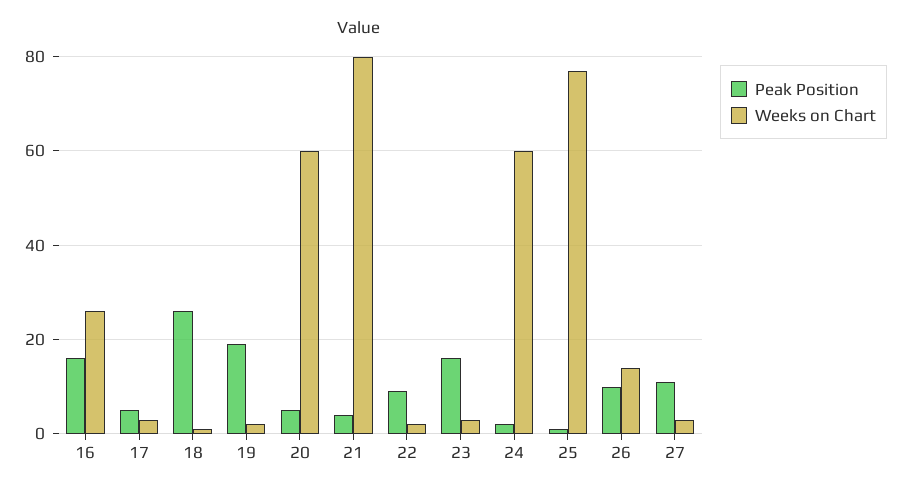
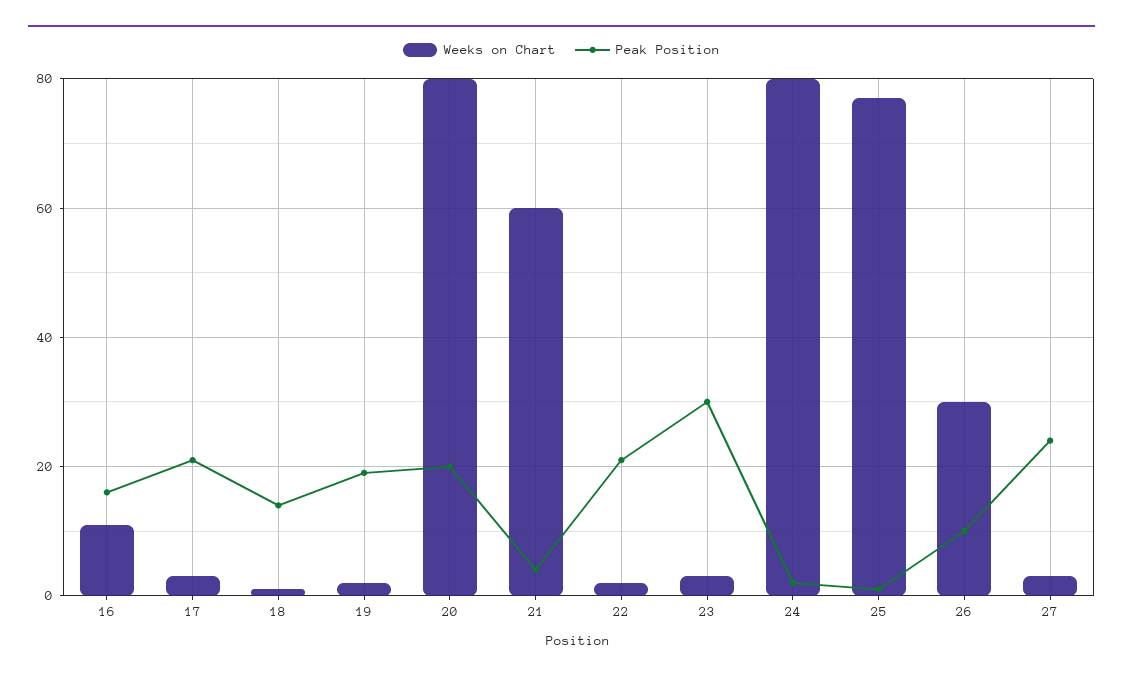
Weeks on Chart, 16: 25 -> 10
Peak Position, 17: 5 -> 20
Peak Position, 18: 25 -> 15
Peak Position, 20: 5 -> 20
Weeks on Chart, 20: 60 -> 80
Weeks on Chart, 21: 80 -> 60
Peak Position, 22: 10 -> 20
Peak Position, 23: 15 -> 30
Weeks on Chart, 24: 60 -> 80
Weeks on Chart, 26: 15 -> 30
Peak Position, 27: 10 -> 25

